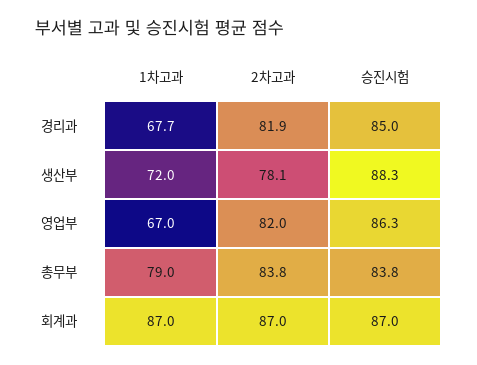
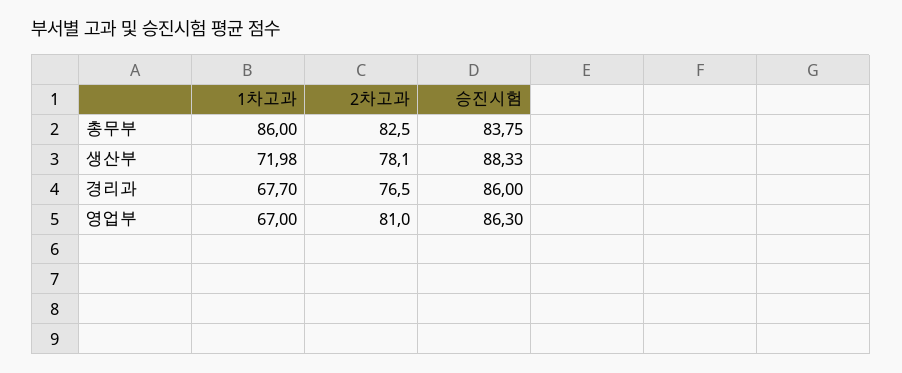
2차고과, 경리과: 81.9 -> 76.5
승진시험, 경리과: 85 -> 86
2차고과, 영업부: 82 -> 81
1차고과, 총무부: 79 -> 86
2차고과, 총무부: 83.8 -> 82.5
1차고과, 회계과: 87 -> none
2차고과, 회계과: 87 -> none
승진시험, 회계과: 87 -> none

